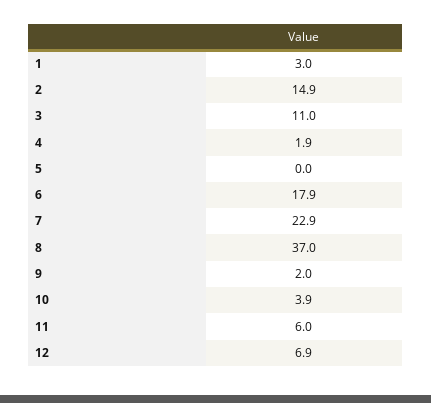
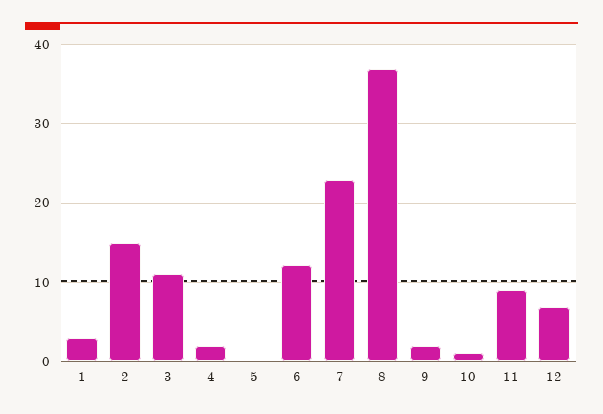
6: 17.9 -> 12
10: 3.9 -> 1
11: 6 -> 9

